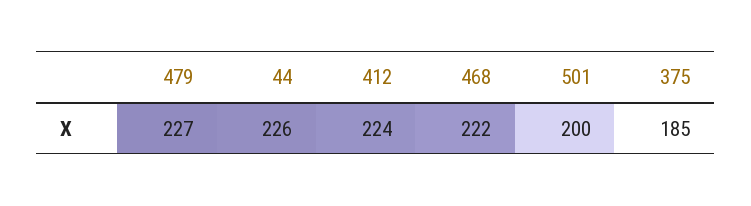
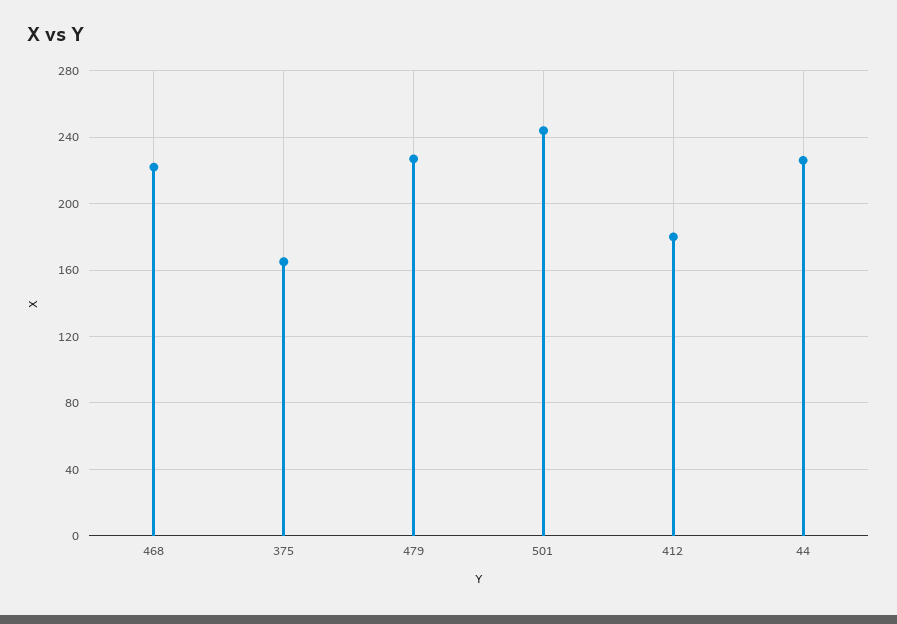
412: 224 -> 180
501: 200 -> 245
375: 185 -> 165

